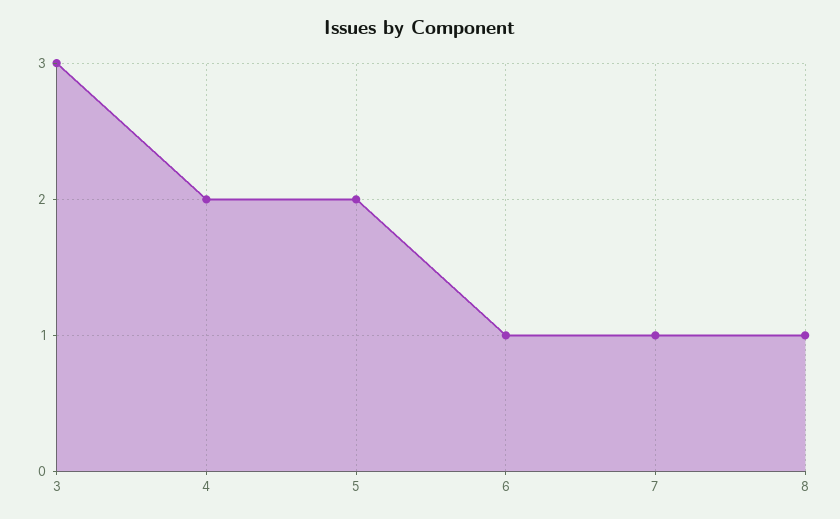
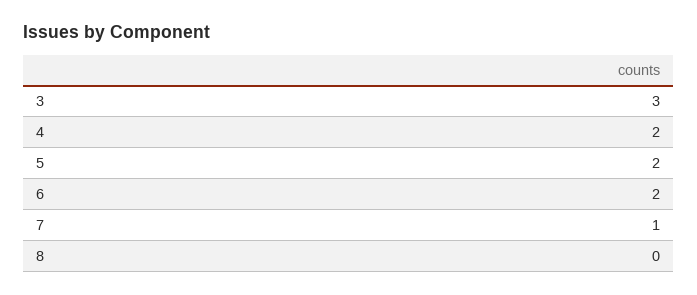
6: 1 -> 2
8: 1 -> 0

